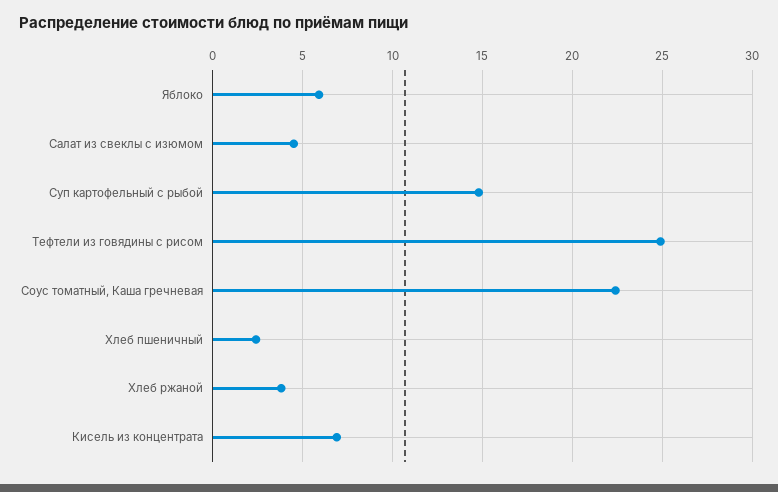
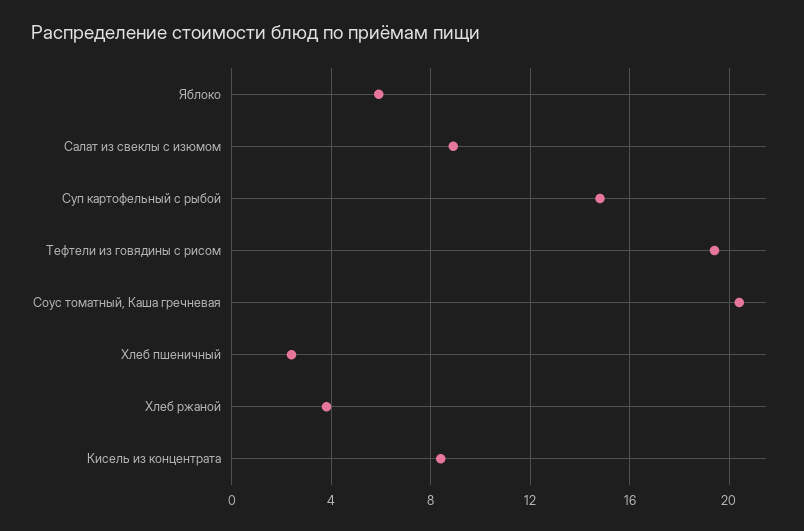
Салат из свеклы с изюмом: 4.5 -> 9
Тефтели из говядины с рисом: 25 -> 19.5
Соус томатный, Каша гречневая: 22.5 -> 20.5
Кисель из концентрата: 7 -> 8.5

